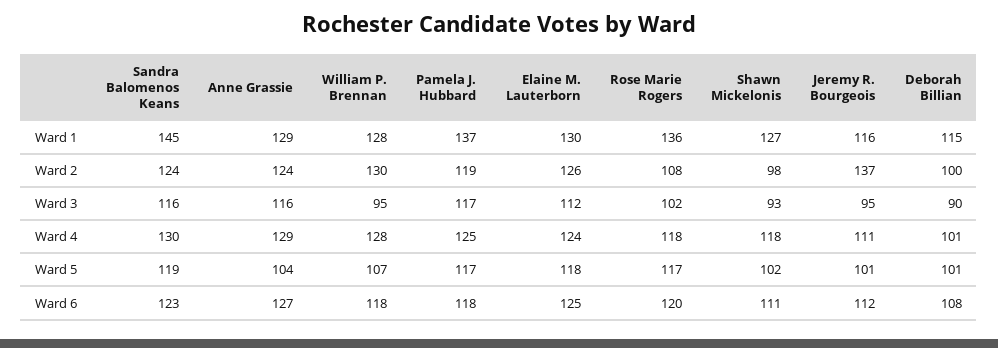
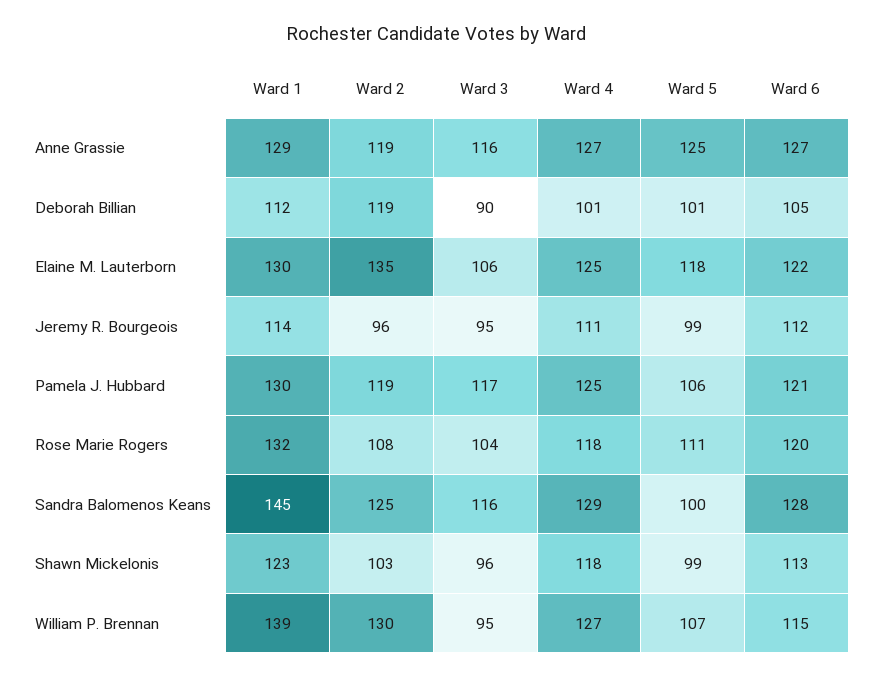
William P. Brennan, Ward 1: 128 -> 139
Pamela J. Hubbard, Ward 1: 137 -> 130
Rose Marie Rogers, Ward 1: 136 -> 132
Shawn Mickelonis, Ward 1: 127 -> 123
Jeremy R. Bourgeois, Ward 1: 116 -> 114
Deborah Billian, Ward 1: 115 -> 112
Sandra Balomenos Keans, Ward 2: 124 -> 125
Anne Grassie, Ward 2: 124 -> 119
Elaine M. Lauterborn, Ward 2: 126 -> 135
Shawn Mickelonis, Ward 2: 98 -> 103
Jeremy R. Bourgeois, Ward 2: 137 -> 96
Deborah Billian, Ward 2: 100 -> 119
Elaine M. Lauterborn, Ward 3: 112 -> 106
Rose Marie Rogers, Ward 3: 102 -> 104
Shawn Mickelonis, Ward 3: 93 -> 96
Sandra Balomenos Keans, Ward 4: 130 -> 129
Anne Grassie, Ward 4: 129 -> 127
William P. Brennan, Ward 4: 128 -> 127
Elaine M. Lauterborn, Ward 4: 124 -> 125
Sandra Balomenos Keans, Ward 5: 119 -> 100
Anne Grassie, Ward 5: 104 -> 125
Pamela J. Hubbard, Ward 5: 117 -> 106
Rose Marie Rogers, Ward 5: 117 -> 111
Shawn Mickelonis, Ward 5: 102 -> 99
Jeremy R. Bourgeois, Ward 5: 101 -> 99
Sandra Balomenos Keans, Ward 6: 123 -> 128
William P. Brennan, Ward 6: 118 -> 115
Pamela J. Hubbard, Ward 6: 118 -> 121
Elaine M. Lauterborn, Ward 6: 125 -> 122
Shawn Mickelonis, Ward 6: 111 -> 113
Deborah Billian, Ward 6: 108 -> 105

